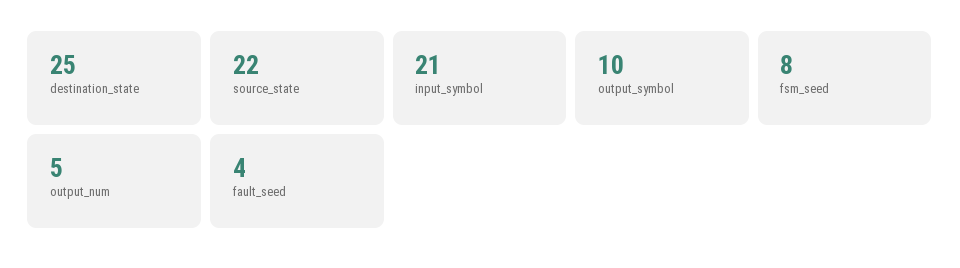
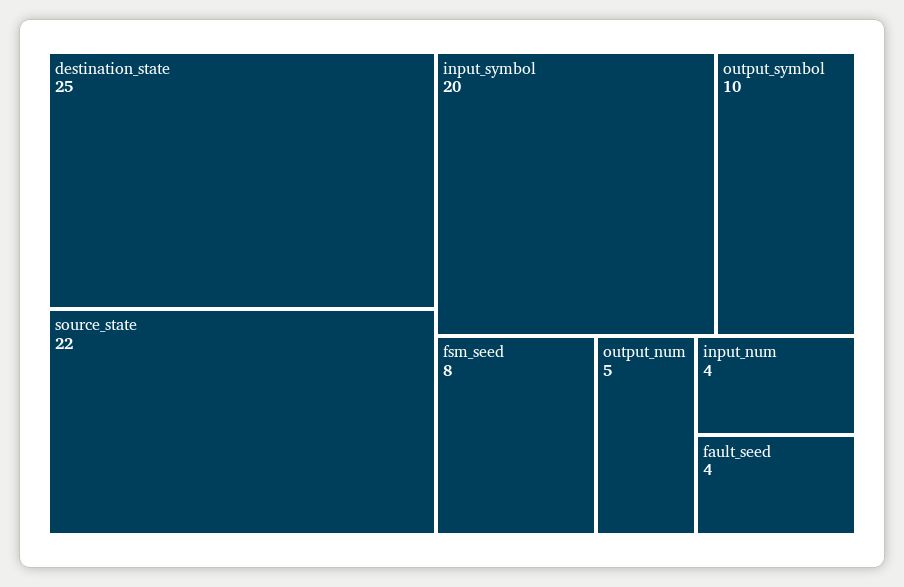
input_symbol: 21 -> 20
input_num: none -> 4

